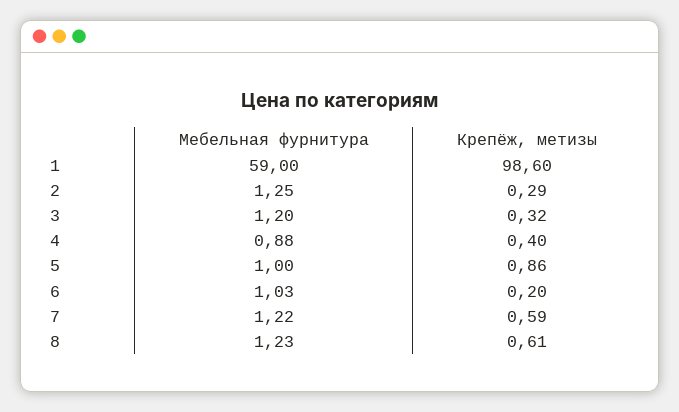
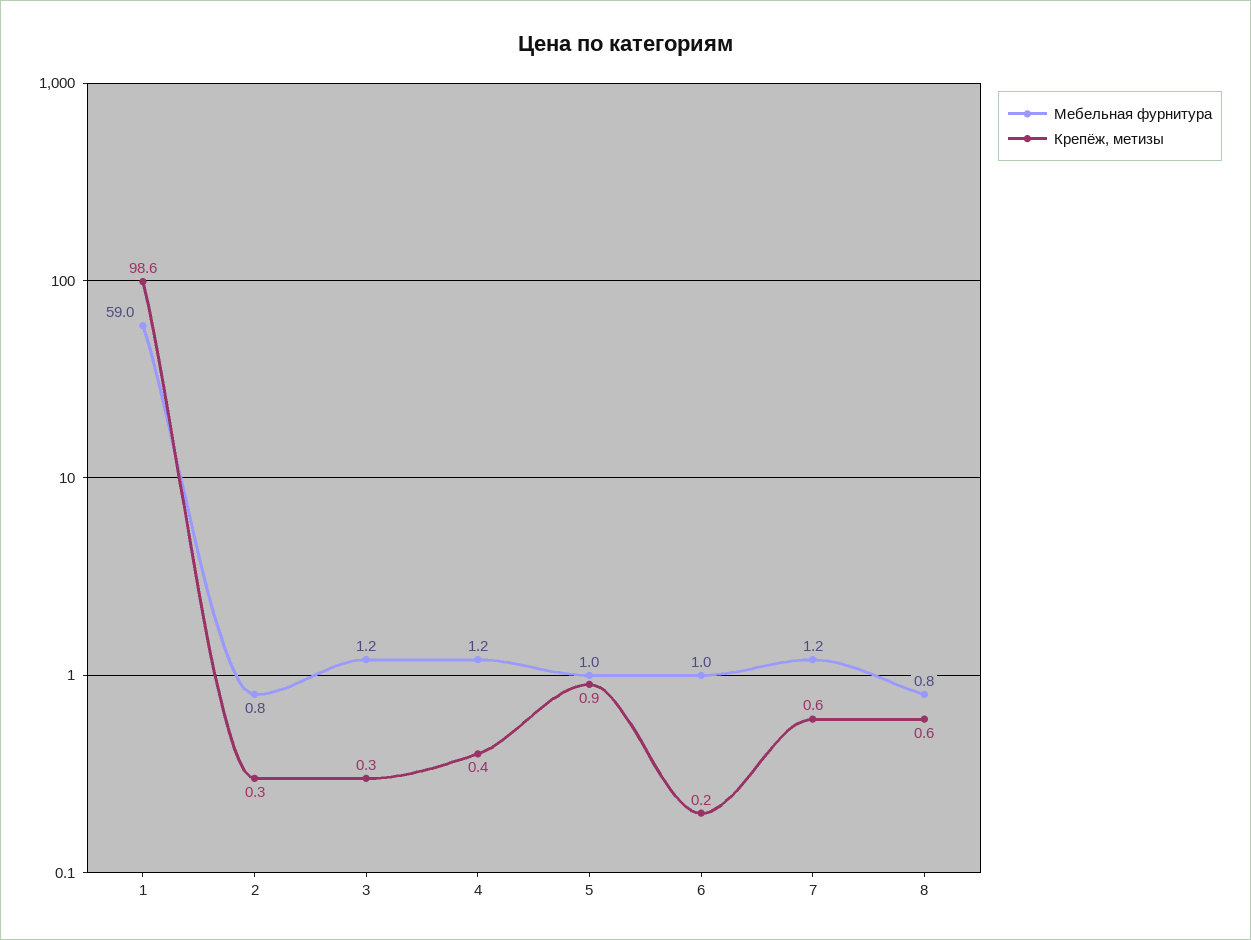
Мебельная фурнитура, 2: 1.25 -> 0.8
Мебельная фурнитура, 4: 0.88 -> 1.2
Мебельная фурнитура, 8: 1.23 -> 0.8

